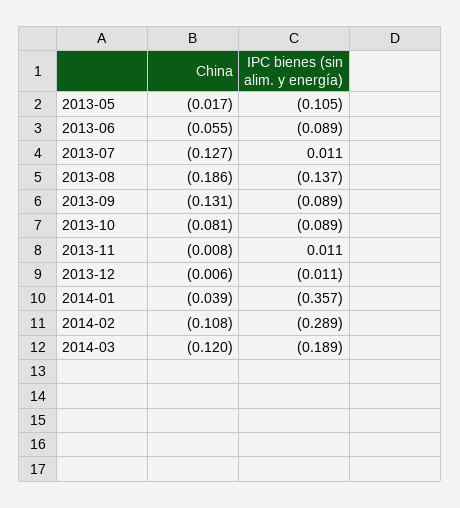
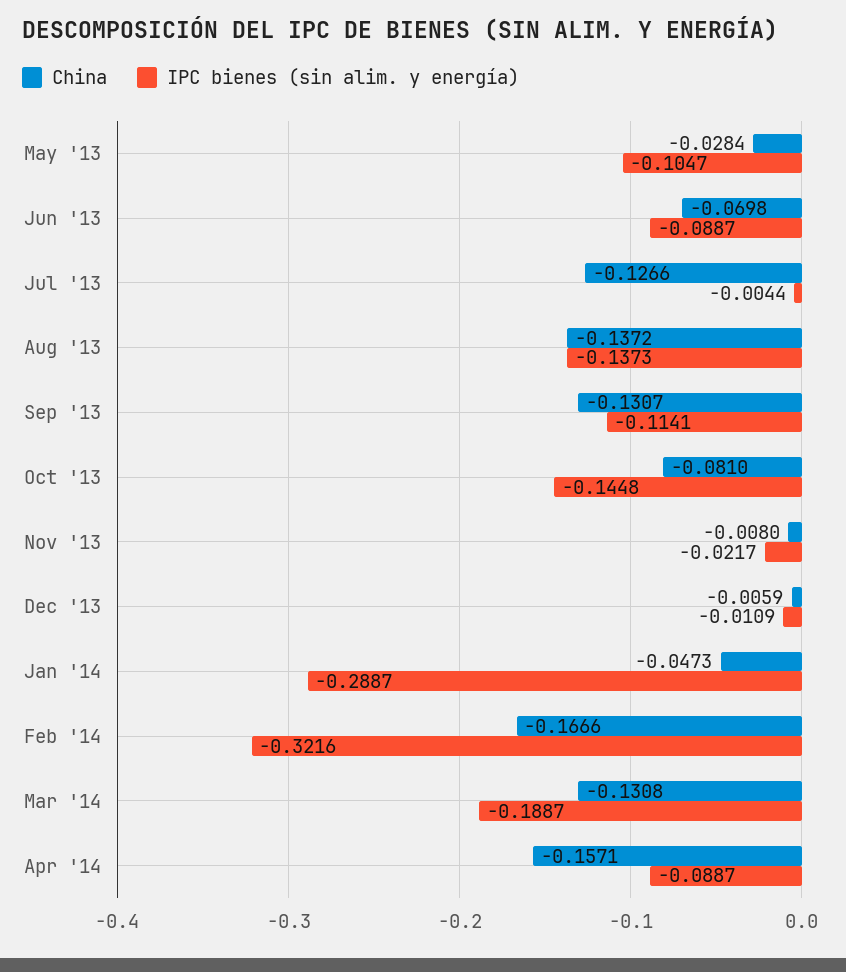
China, 2013-05: -0.017 -> -0.0284
China, 2013-06: -0.055 -> -0.0698
IPC bienes (sin alim. y energía), 2013-07: 0.011 -> -0.0044
China, 2013-08: -0.186 -> -0.1372
IPC bienes (sin alim. y energía), 2013-09: -0.089 -> -0.1141
IPC bienes (sin alim. y energía), 2013-10: -0.089 -> -0.1448
IPC bienes (sin alim. y energía), 2013-11: 0.011 -> -0.0217
China, 2014-01: -0.039 -> -0.0473
IPC bienes (sin alim. y energía), 2014-01: -0.357 -> -0.2887
China, 2014-02: -0.108 -> -0.1666
IPC bienes (sin alim. y energía), 2014-02: -0.289 -> -0.3216
China, 2014-03: -0.12 -> -0.1308
China, Apr '14: none -> -0.1571
IPC bienes (sin alim. y energía), Apr '14: none -> -0.0887

